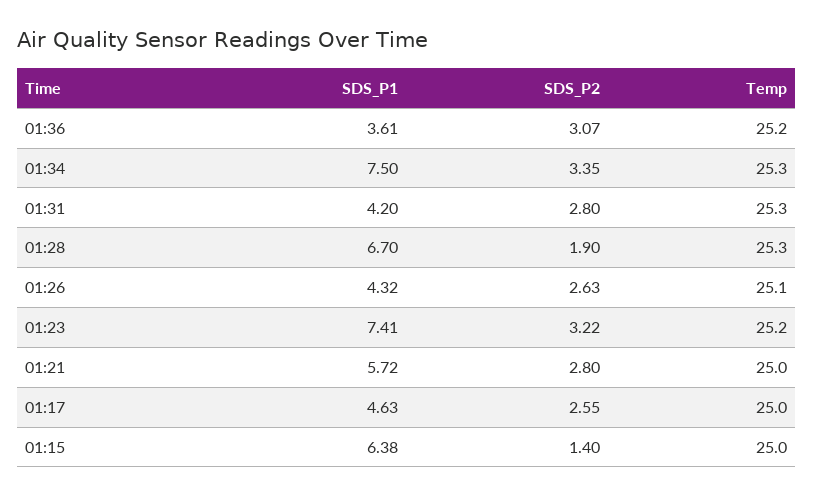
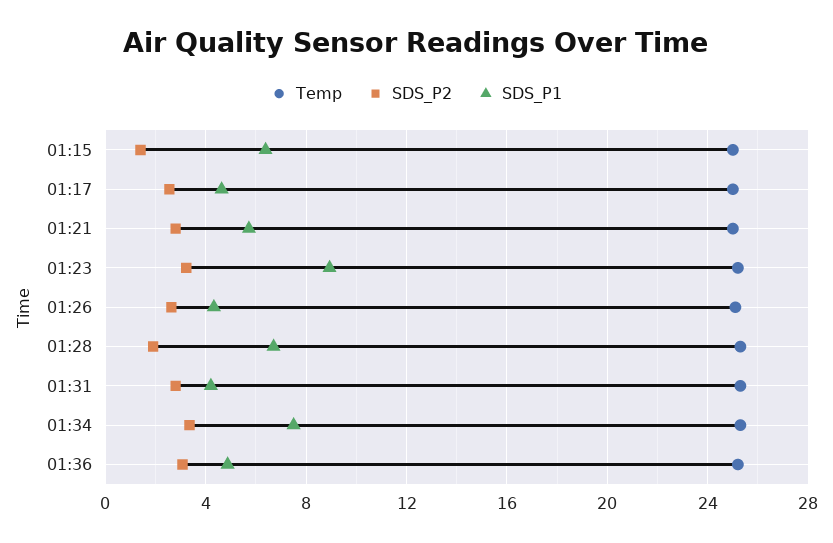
SDS_P1, 01:36: 3.61 -> 5
SDS_P1, 01:23: 7.41 -> 9

